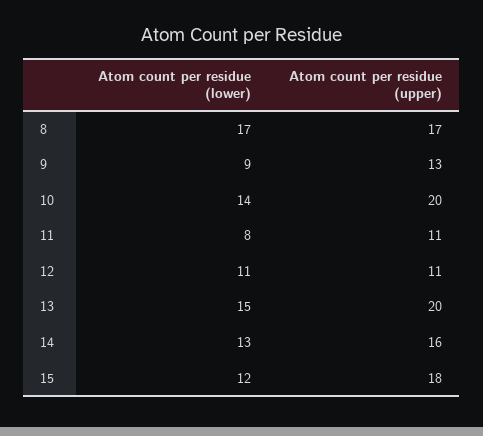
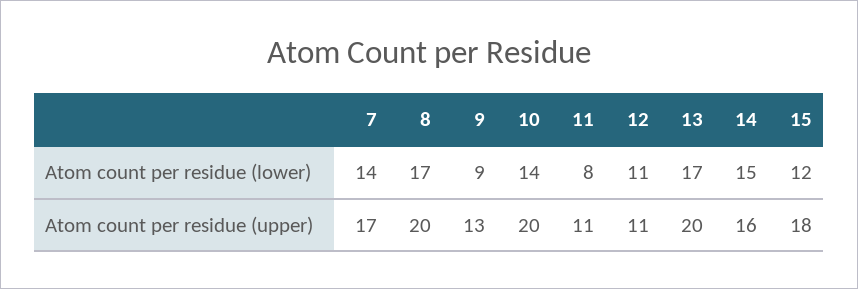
Atom count per residue (upper), 8: 17 -> 20
Atom count per residue (lower), 13: 15 -> 17
Atom count per residue (lower), 14: 13 -> 15
Atom count per residue (lower), 7: none -> 14
Atom count per residue (upper), 7: none -> 17

